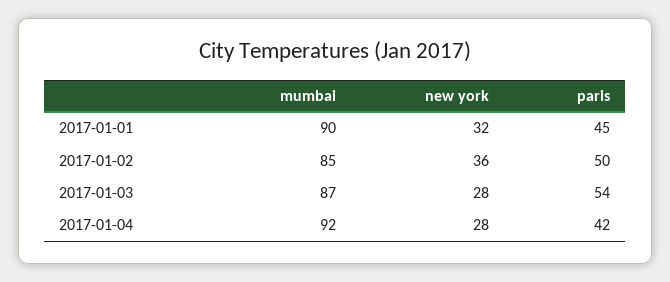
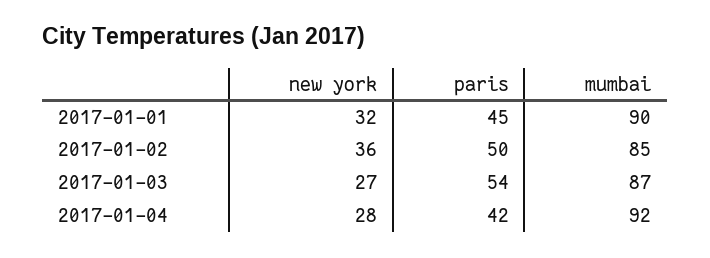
new york, 2017-01-03: 28 -> 27

